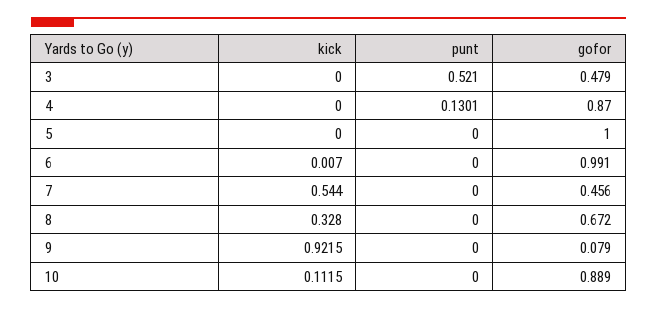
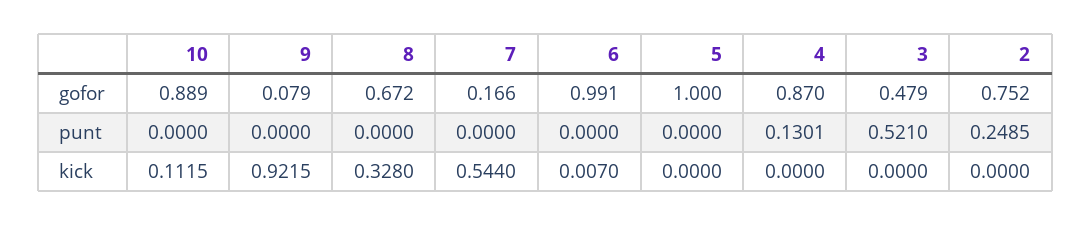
gofor, 7: 0.456 -> 0.166
gofor, 2: none -> 0.752
punt, 2: none -> 0.2485
kick, 2: none -> 0

